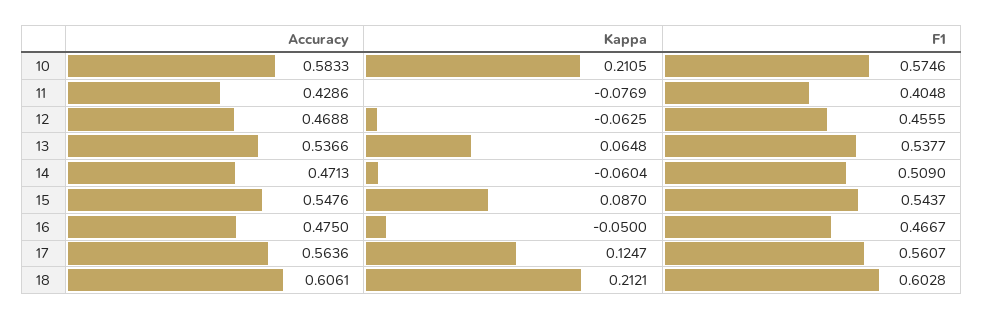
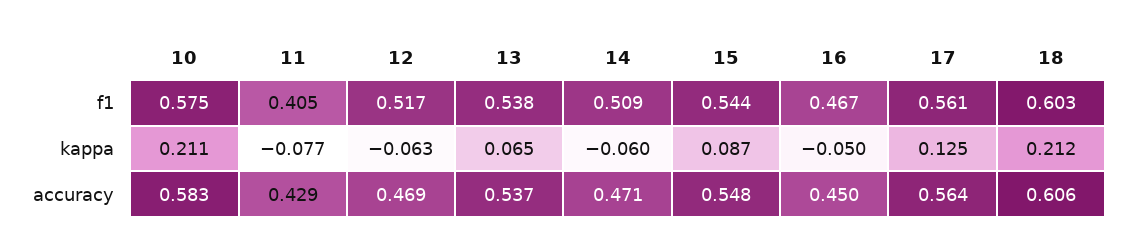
F1, 12: 0.4555 -> 0.517
Accuracy, 16: 0.475 -> 0.45

